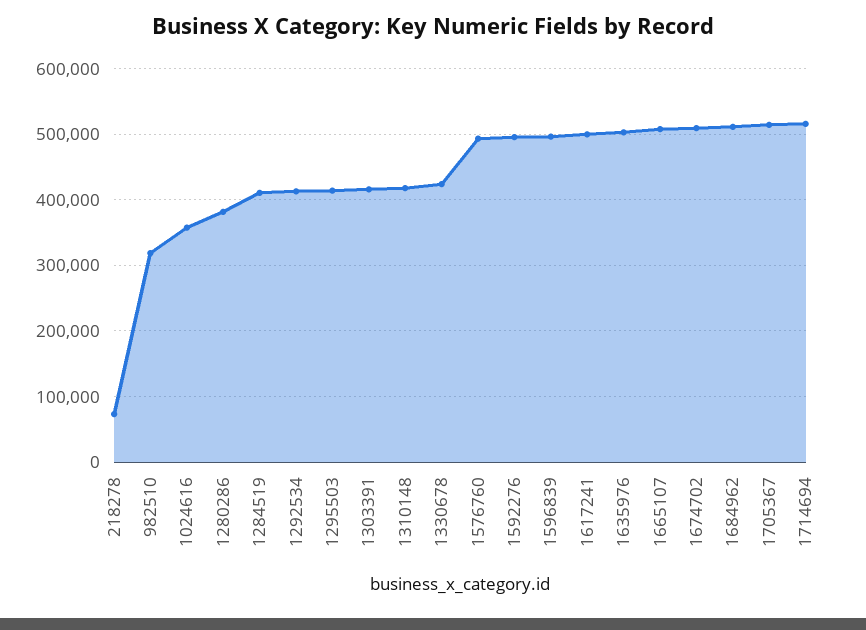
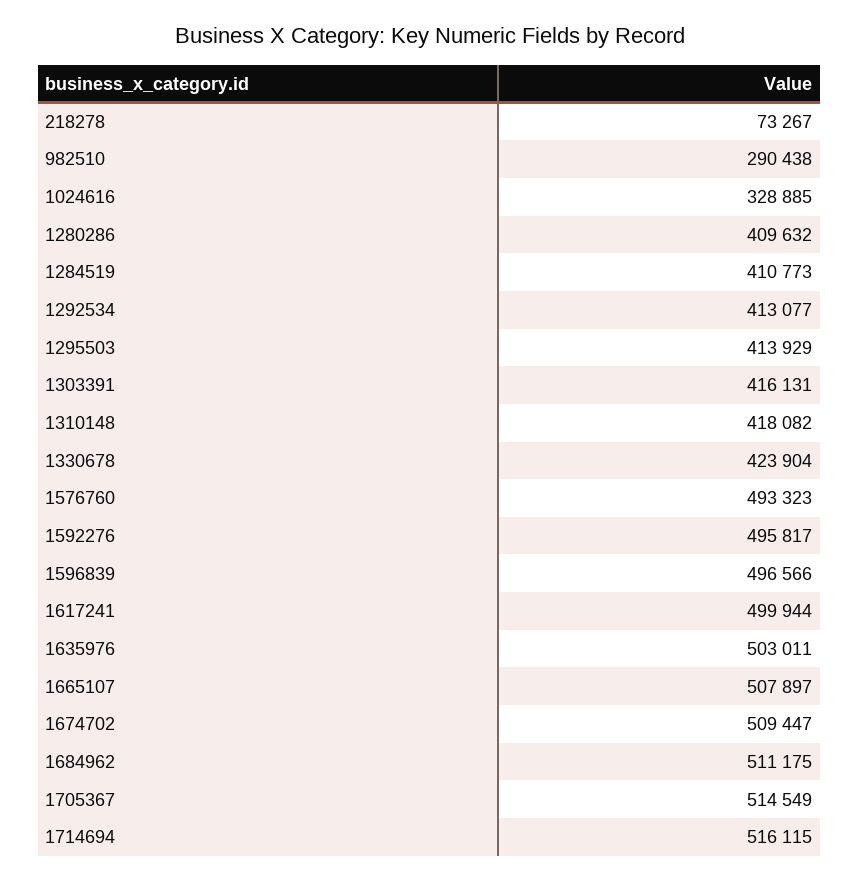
982510: 320000 -> 290438
1024616: 360000 -> 328885
1280286: 380000 -> 409632

